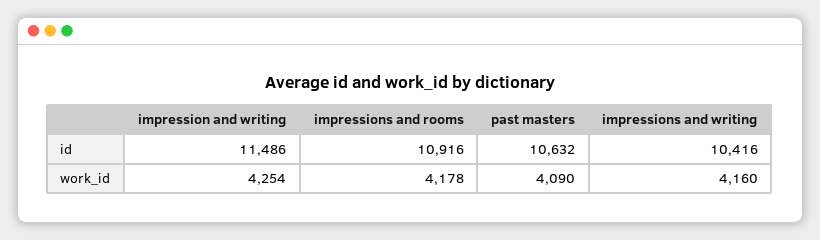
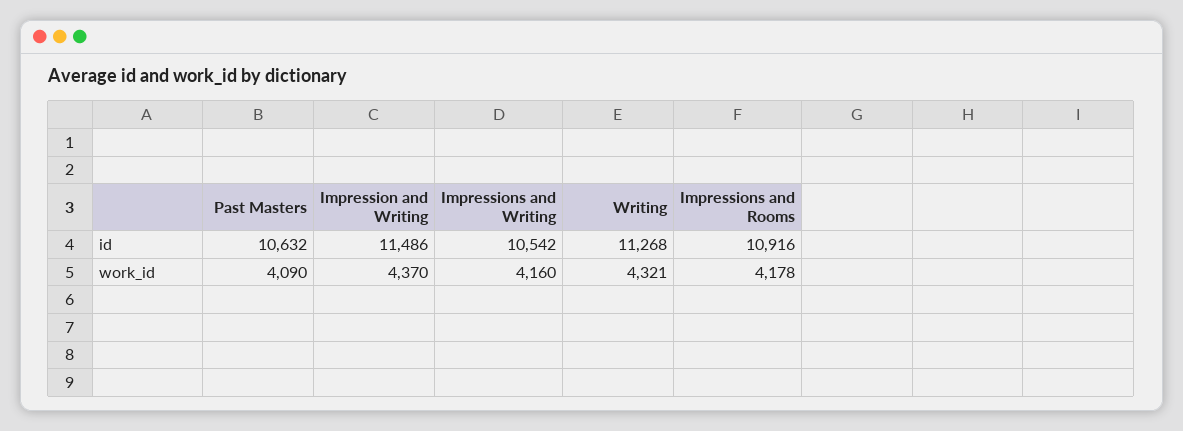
impressions and writing, id: 10416 -> 10542
impression and writing, work_id: 4254 -> 4370
Writing, id: none -> 11268
Writing, work_id: none -> 4321

